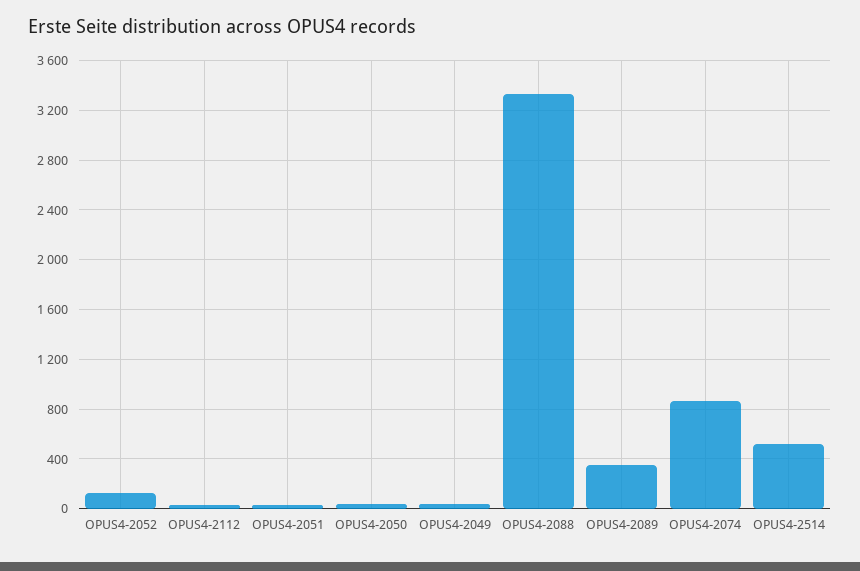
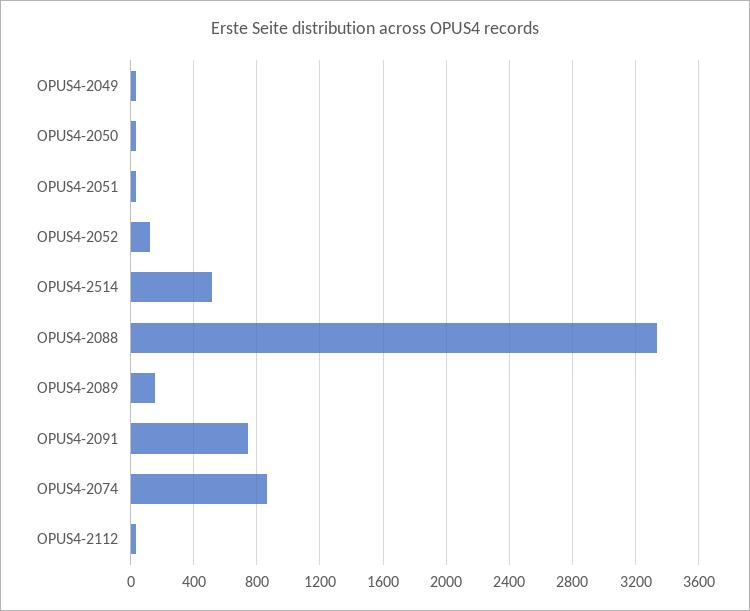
OPUS4-2089: 350 -> 150
OPUS4-2091: none -> 750

